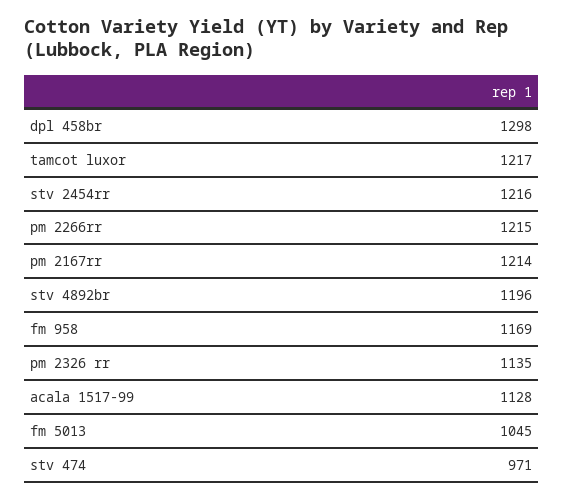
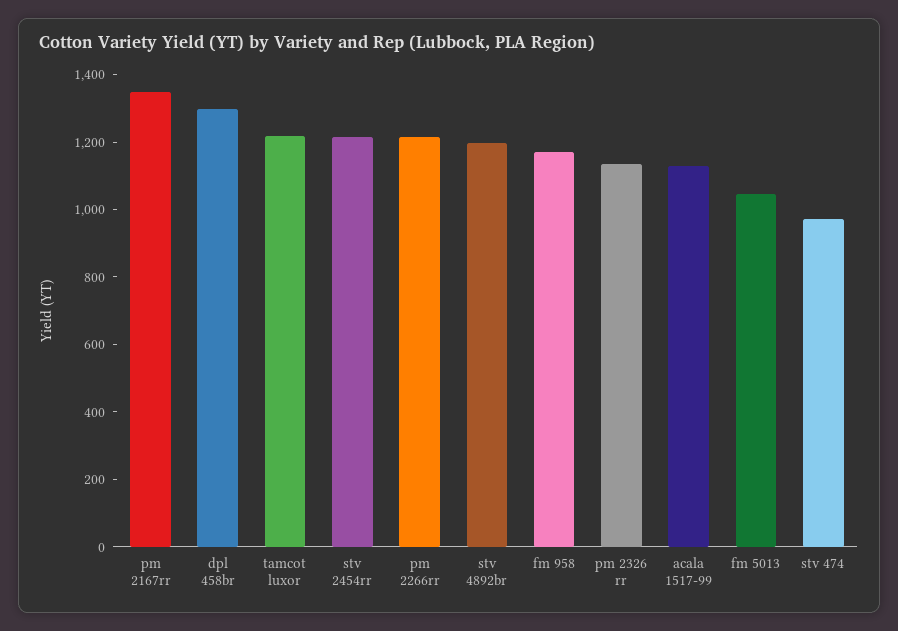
pm 2167rr: 1214 -> 1350

